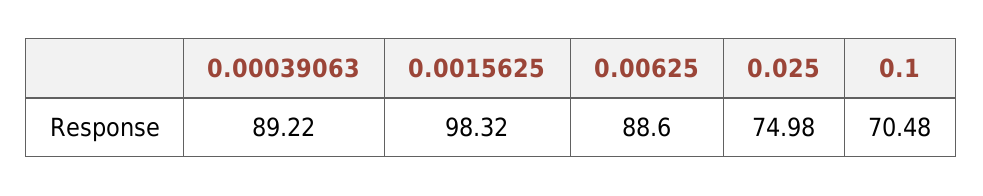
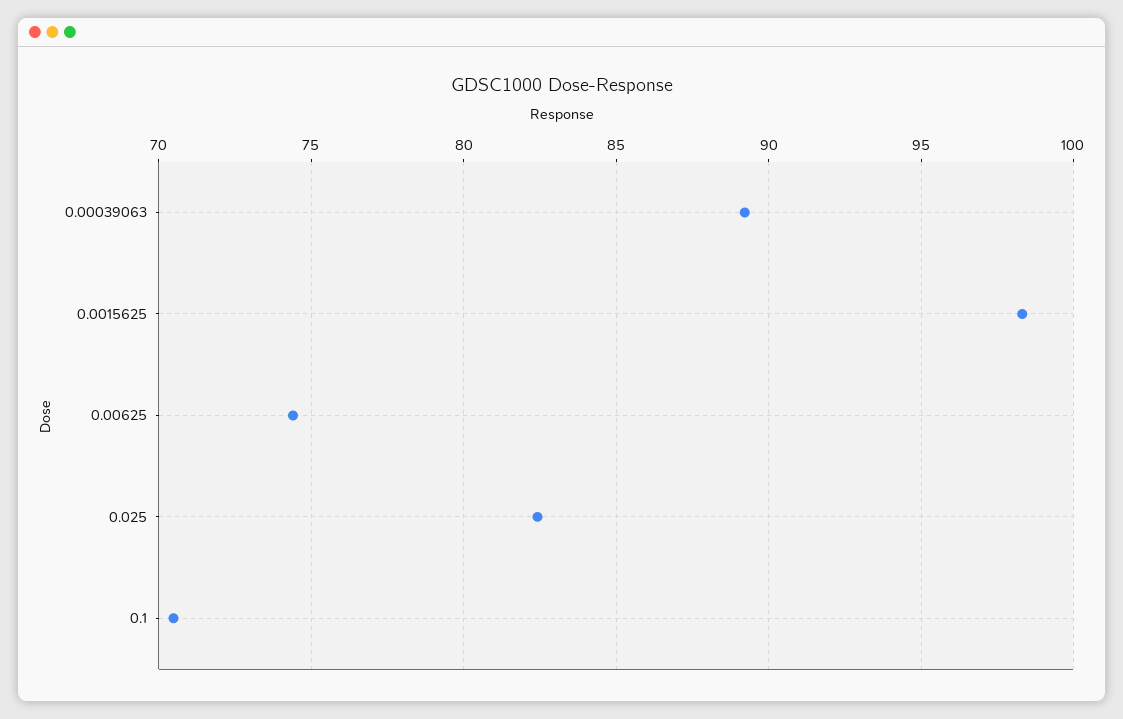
0.00625: 88.6 -> 74.5
0.025: 74.98 -> 82.5

